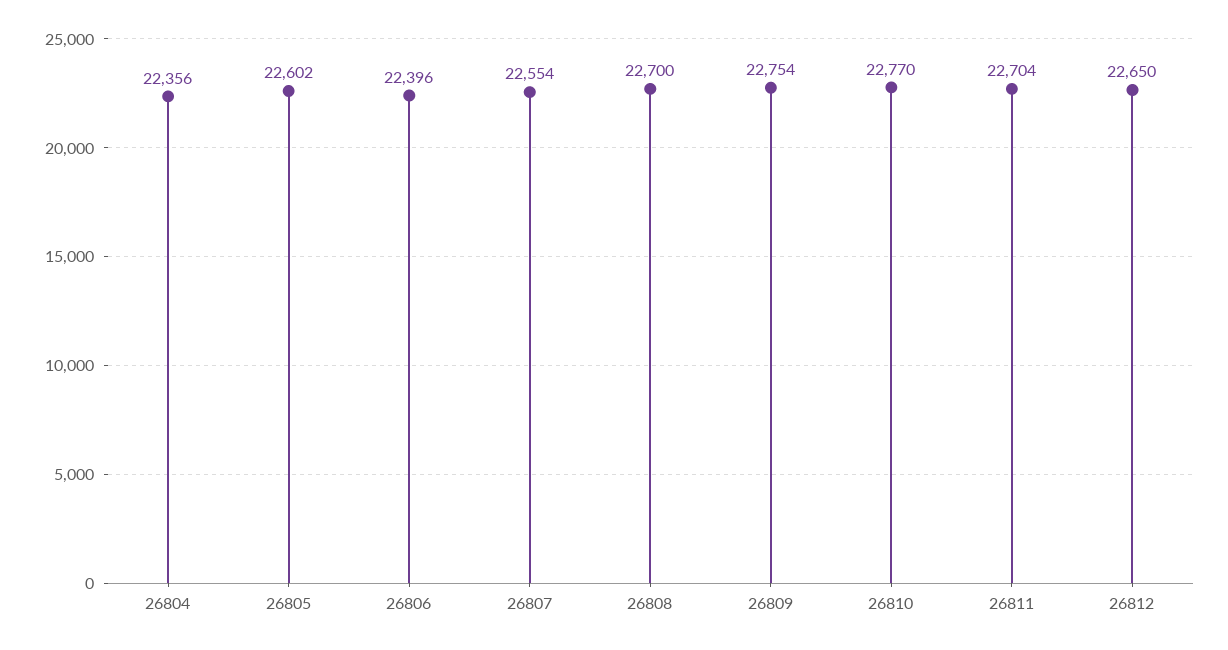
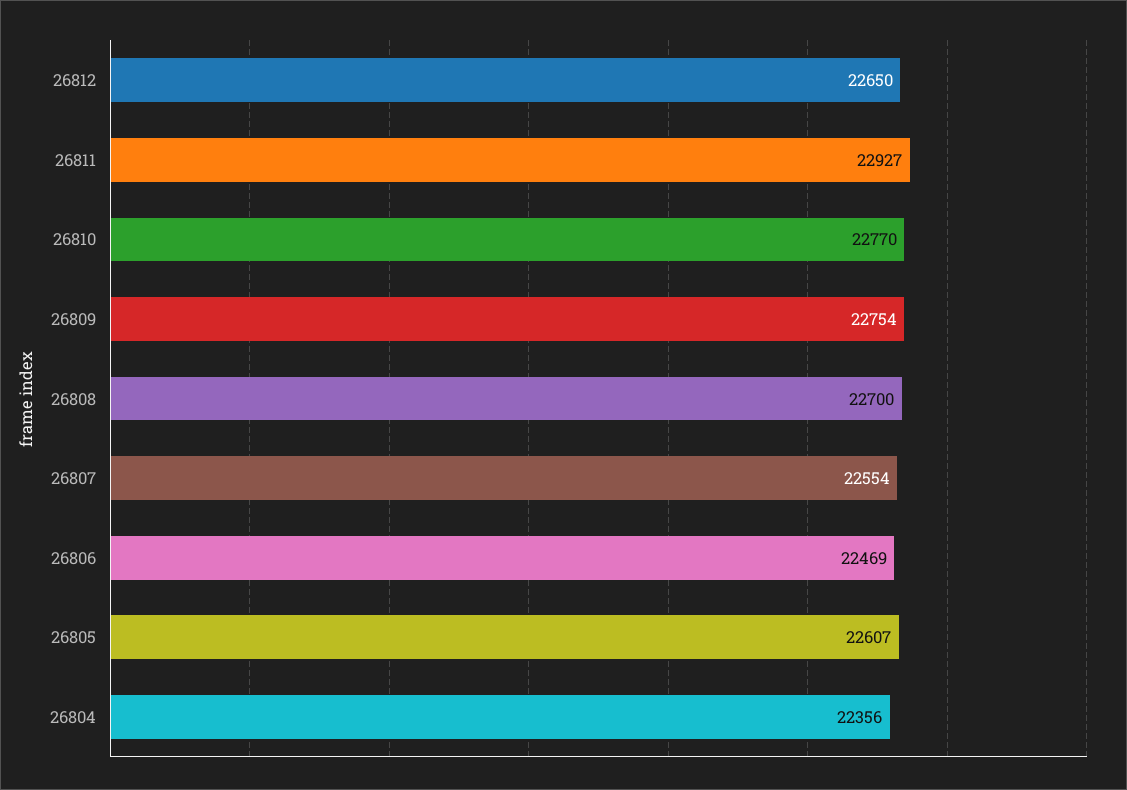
26805: 22602 -> 22607
26806: 22396 -> 22469
26811: 22704 -> 22927

